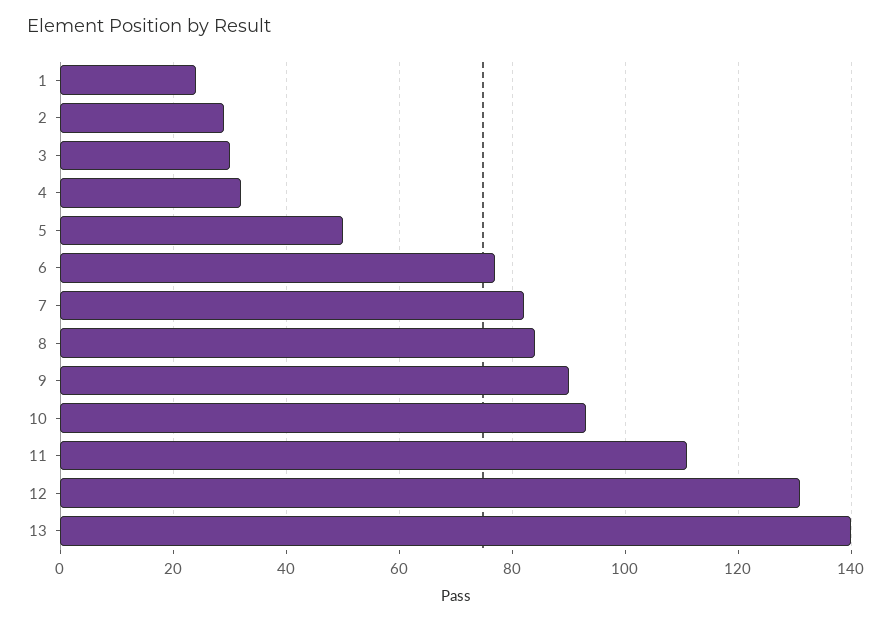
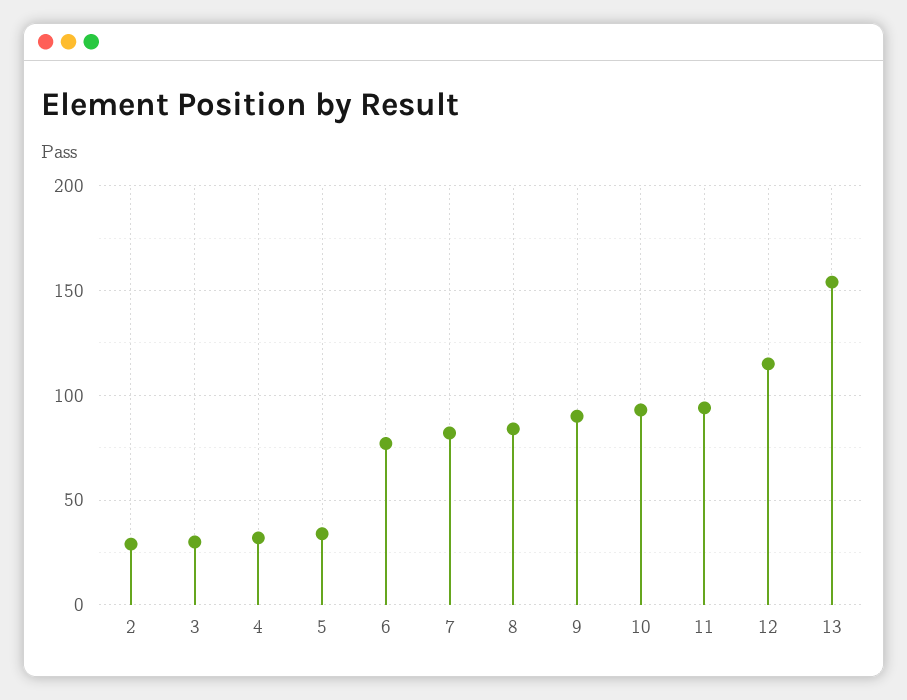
1: 25 -> none
5: 50 -> 35
11: 110 -> 95
12: 130 -> 115
13: 140 -> 155

